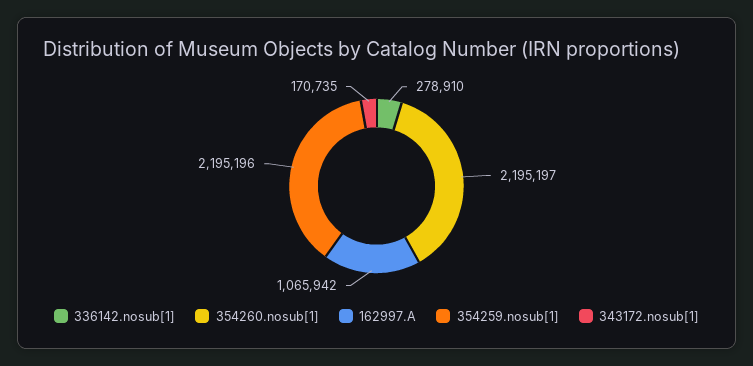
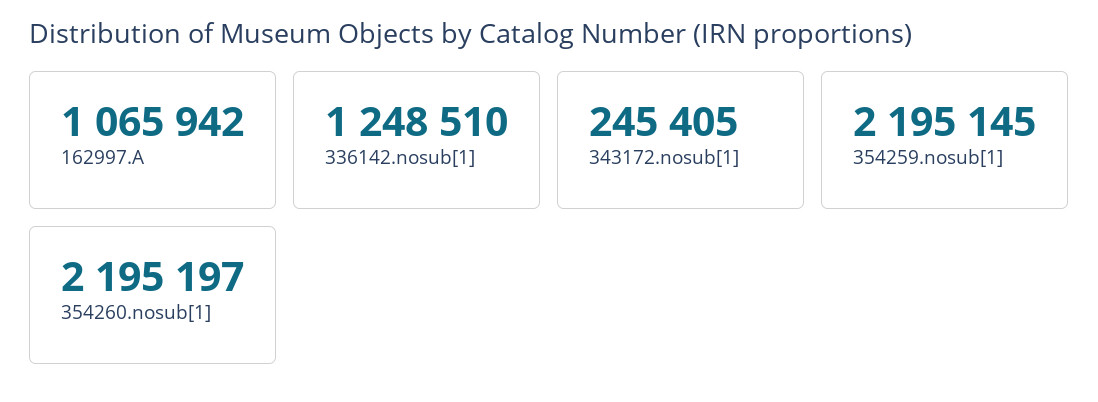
336142.nosub[1]: 278910 -> 1248510
354259.nosub[1]: 2195196 -> 2195145
343172.nosub[1]: 170735 -> 245405

